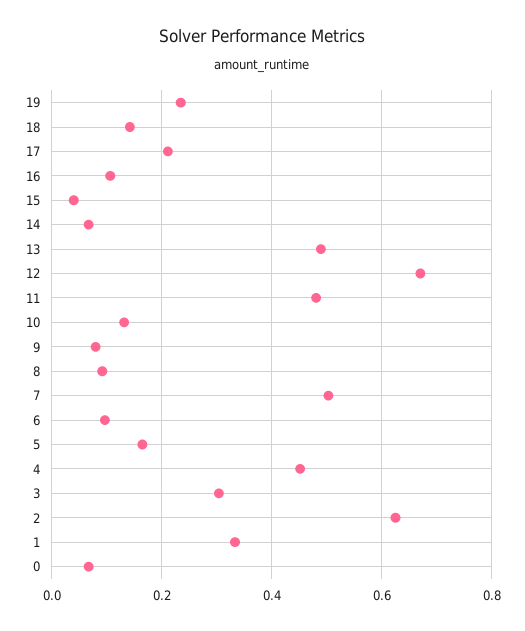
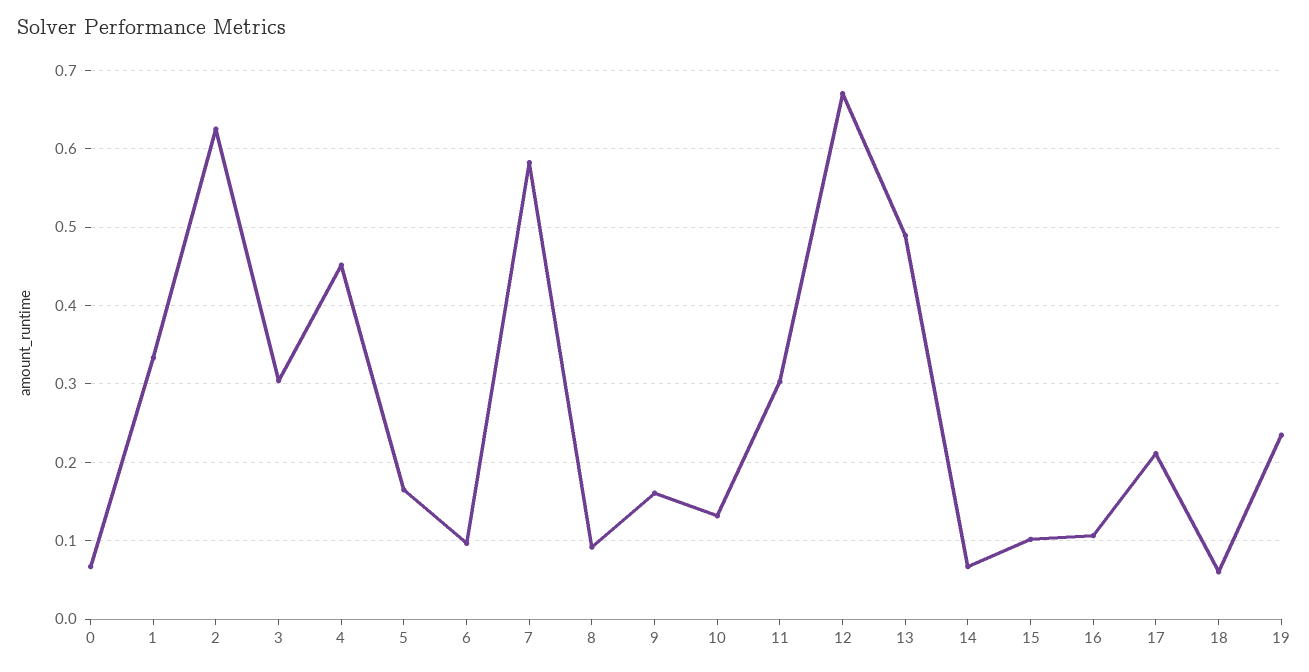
18: 0.14 -> 0.06
15: 0.04 -> 0.1
11: 0.48 -> 0.3
9: 0.08 -> 0.16
7: 0.5 -> 0.58

